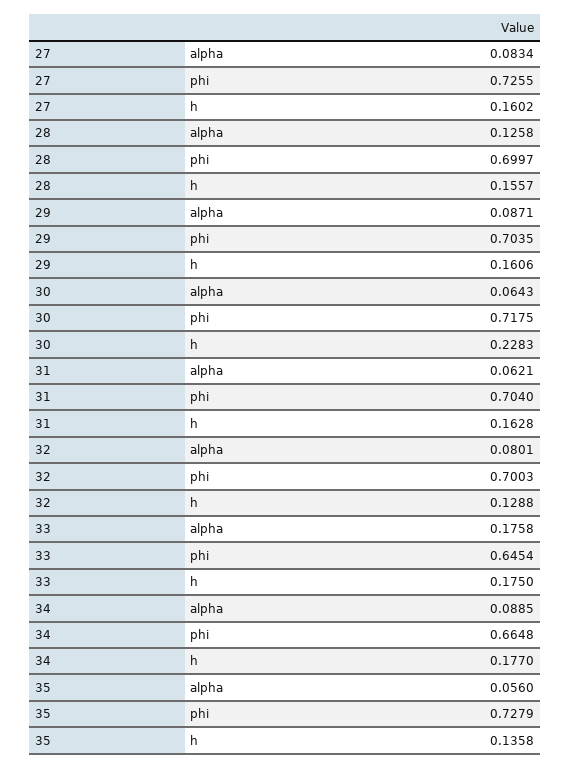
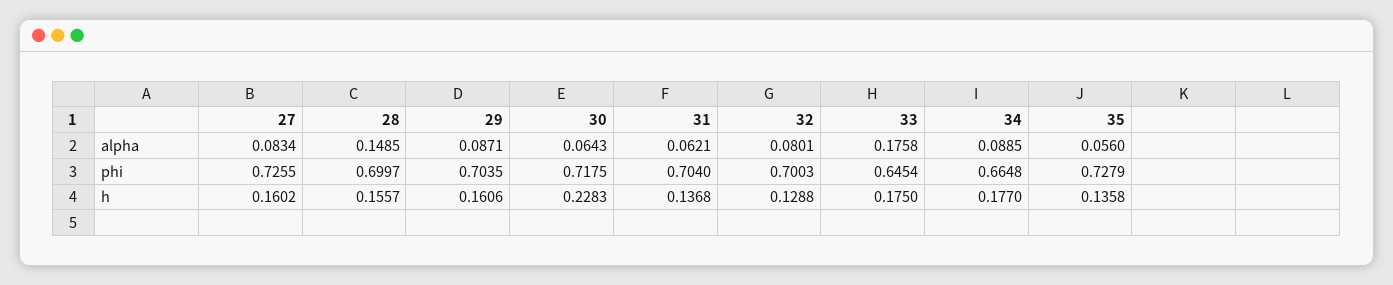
28, alpha: 0.1258 -> 0.1485
31, h: 0.1628 -> 0.1368

